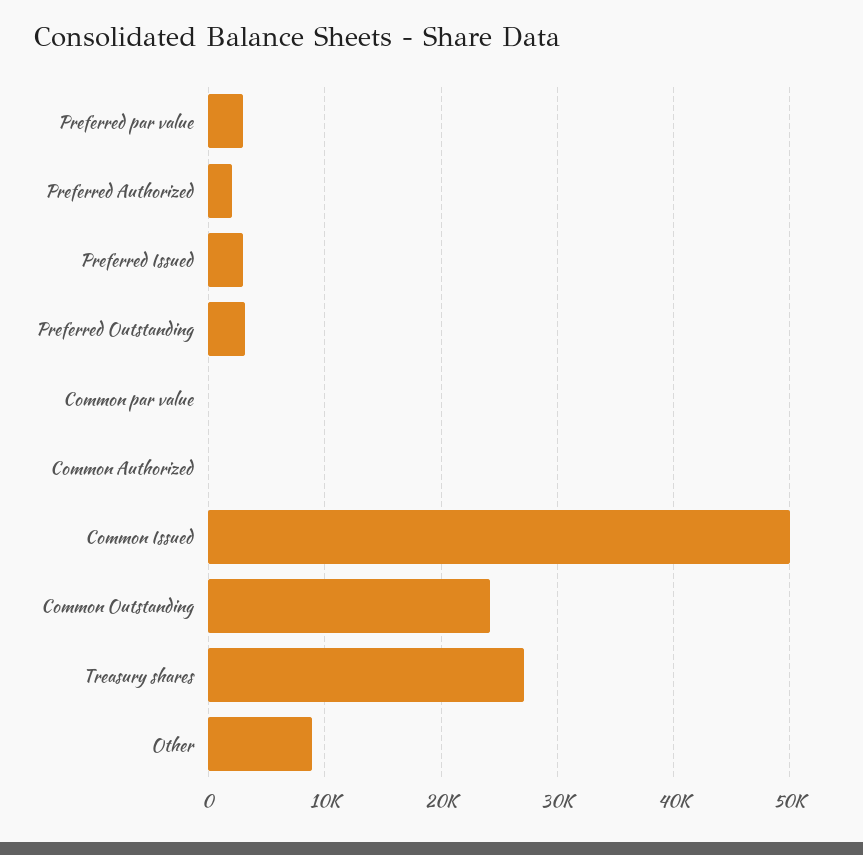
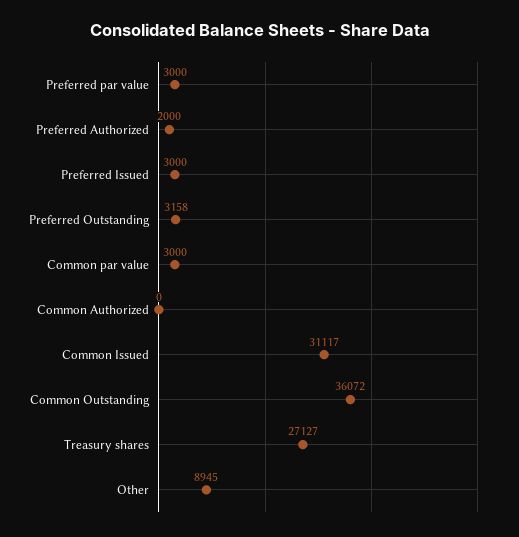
Common par value: 0 -> 3000
Common Issued: 50000 -> 31117
Common Outstanding: 24000 -> 36072

